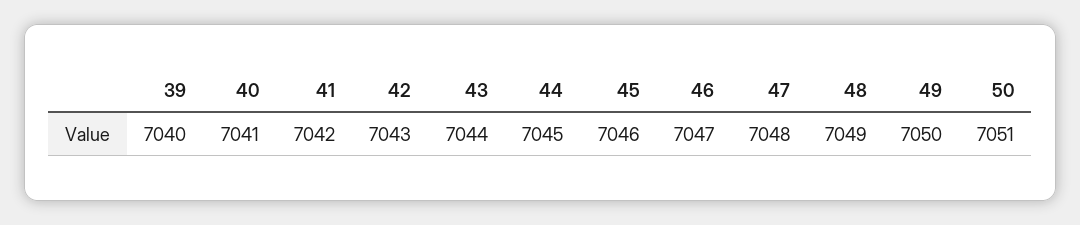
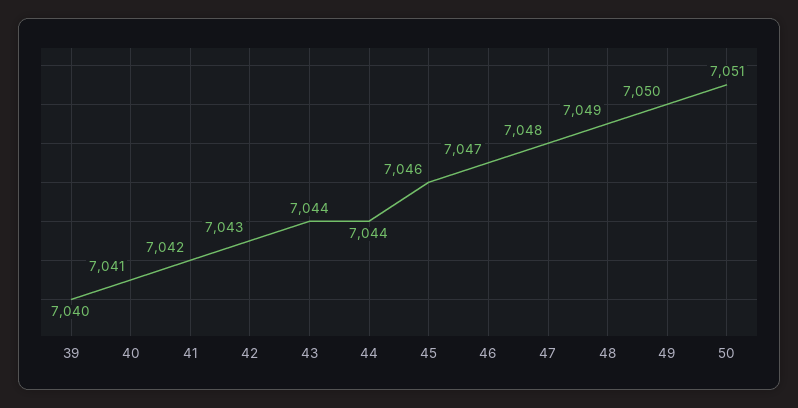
44: 7045 -> 7044

